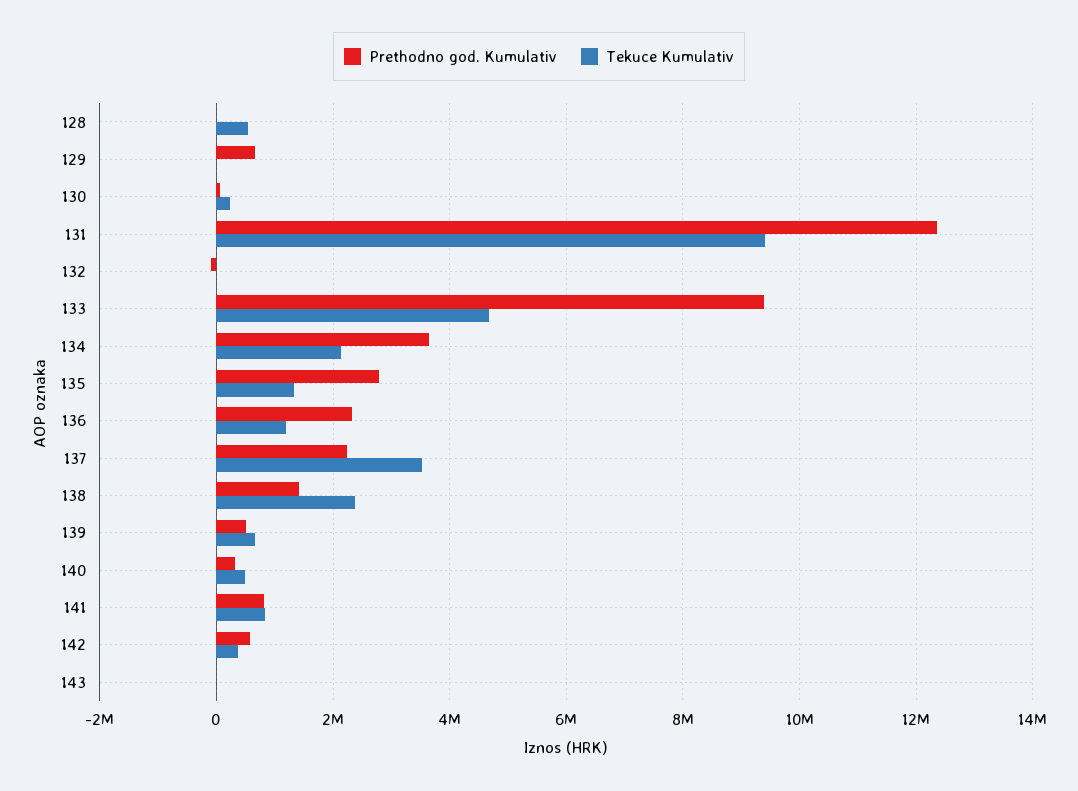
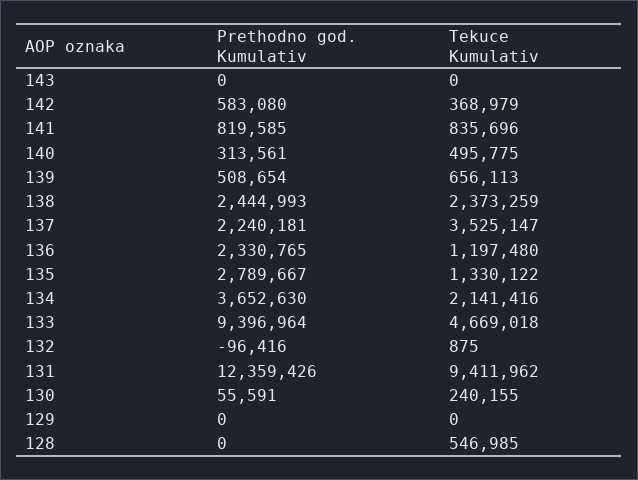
Prethodno god. Kumulativ, 129: 600000 -> 0
Prethodno god. Kumulativ, 138: 1400000 -> 2444993

